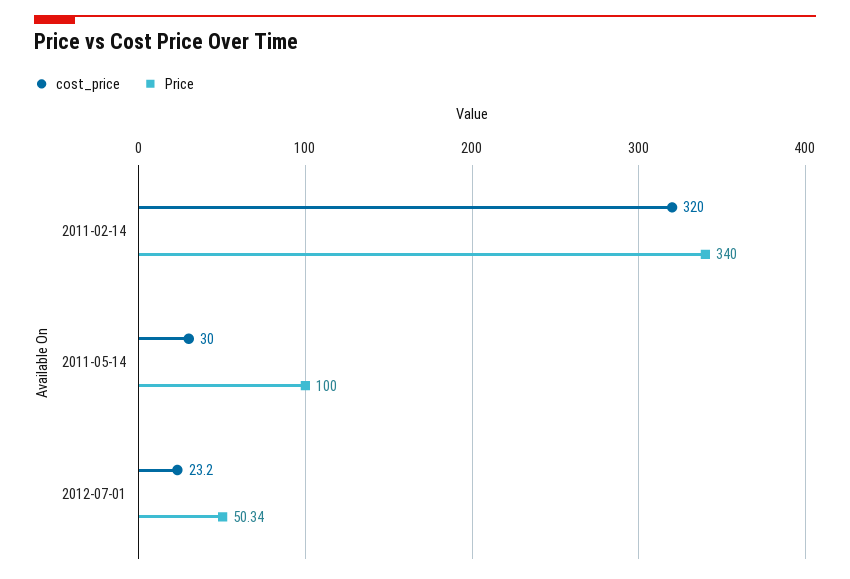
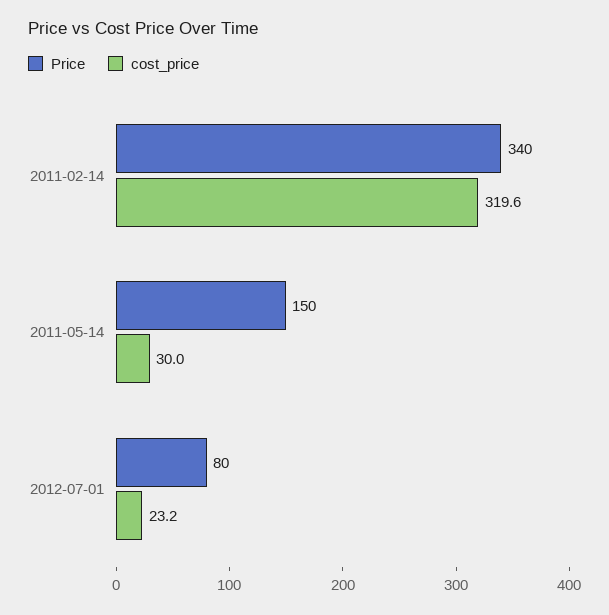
cost_price, 2011-02-14: 320 -> 319.6
Price, 2011-05-14: 100 -> 150
Price, 2012-07-01: 50.34 -> 80

